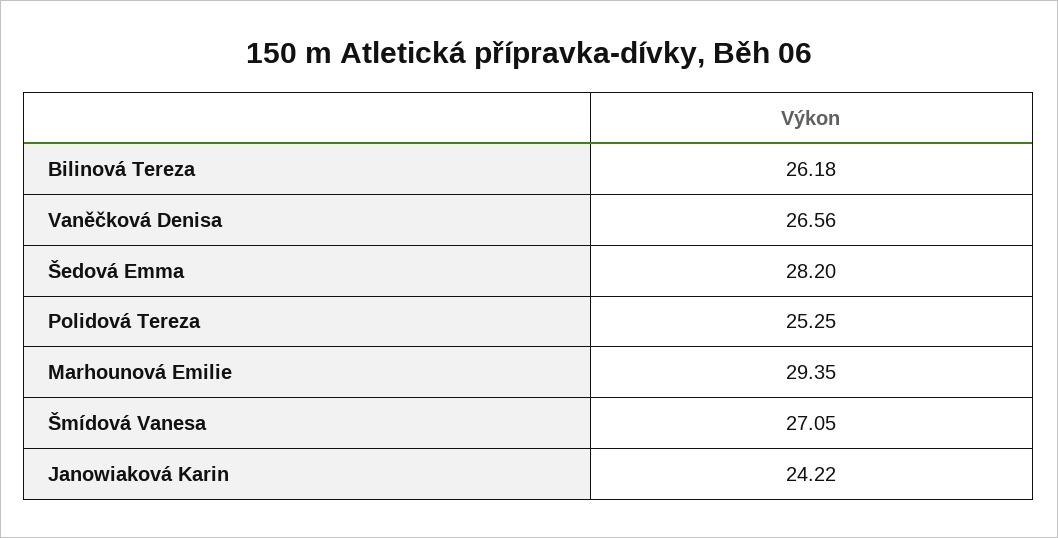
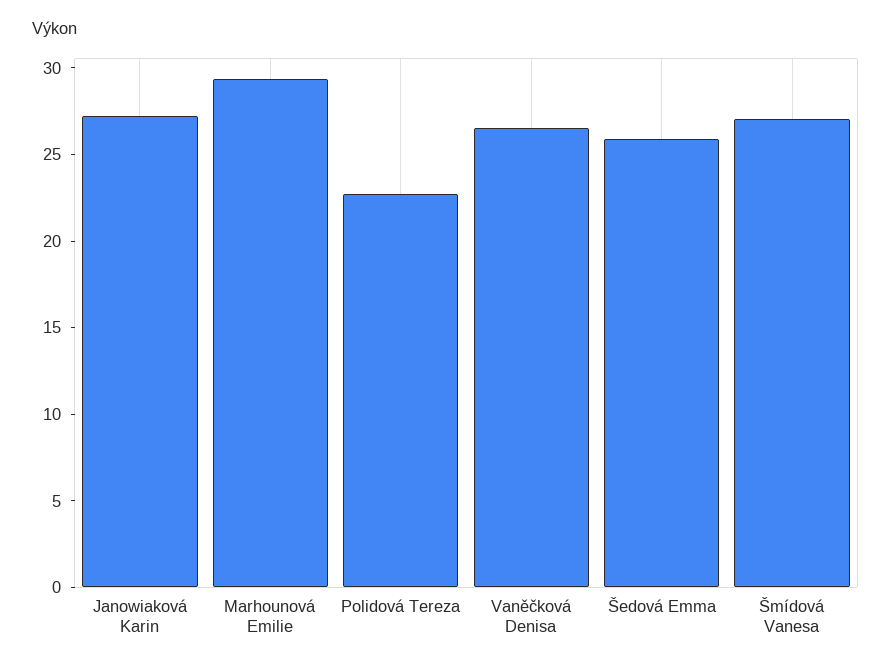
Bilinová Tereza: 26.18 -> none
Šedová Emma: 28.2 -> 26
Polidová Tereza: 25.25 -> 23
Janowiaková Karin: 24.22 -> 27

